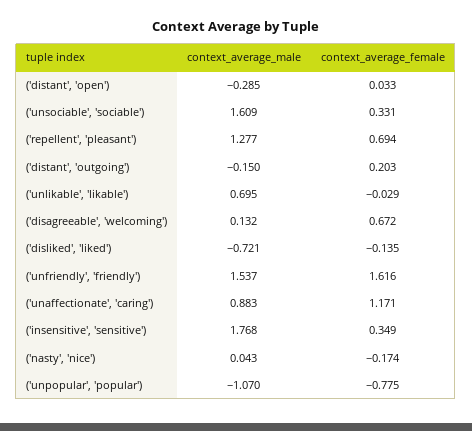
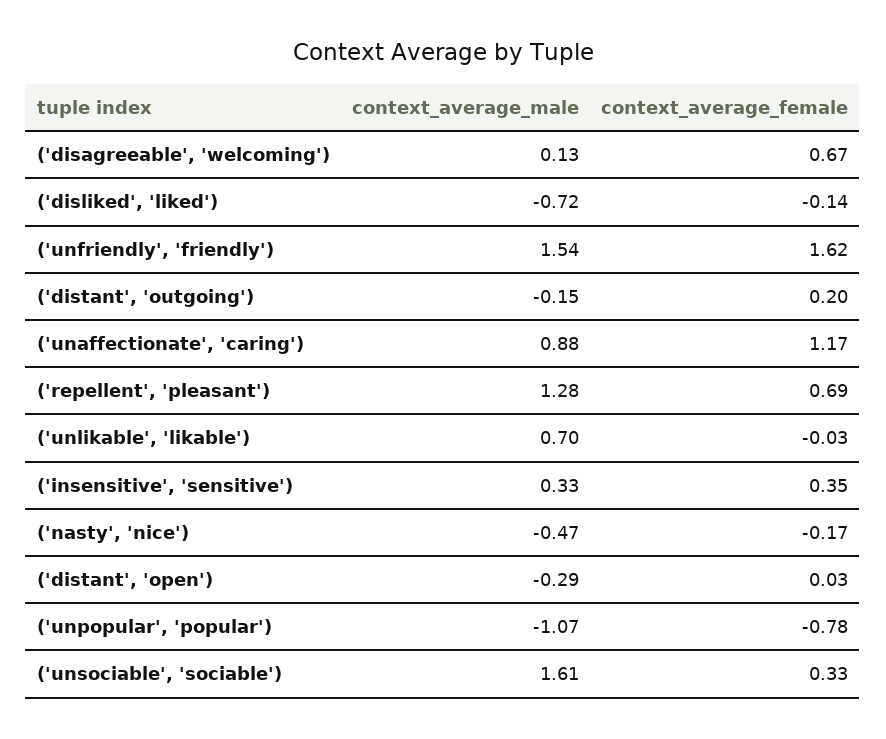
context_average_male, ('insensitive', 'sensitive'): 1.768 -> 0.33
context_average_male, ('nasty', 'nice'): 0.043 -> -0.47

